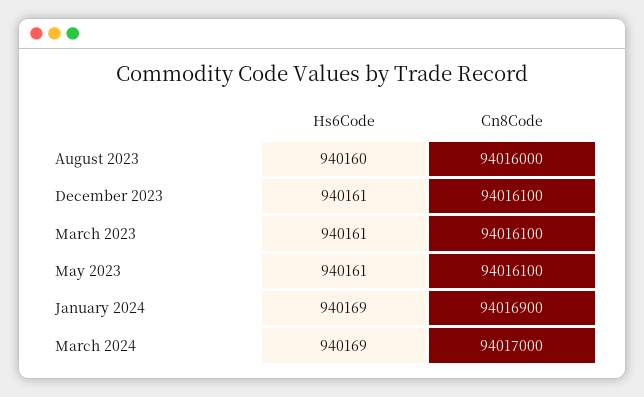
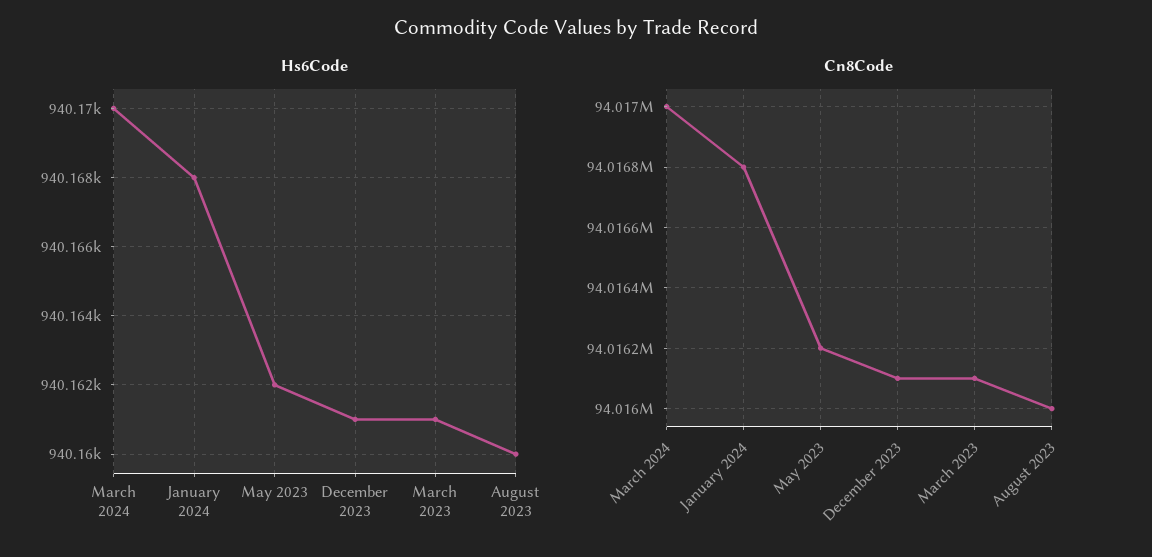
Hs6Code, May 2023: 940161 -> 940162
Cn8Code, May 2023: 94016100 -> 94016200
Hs6Code, January 2024: 940169 -> 940168
Cn8Code, January 2024: 94016900 -> 94016800
Hs6Code, March 2024: 940169 -> 940170

